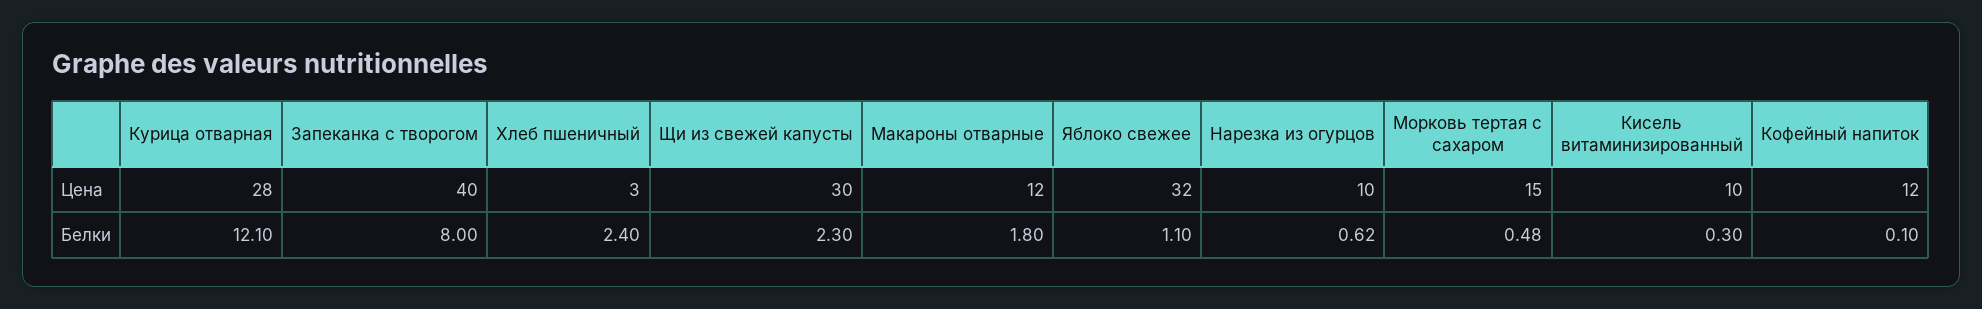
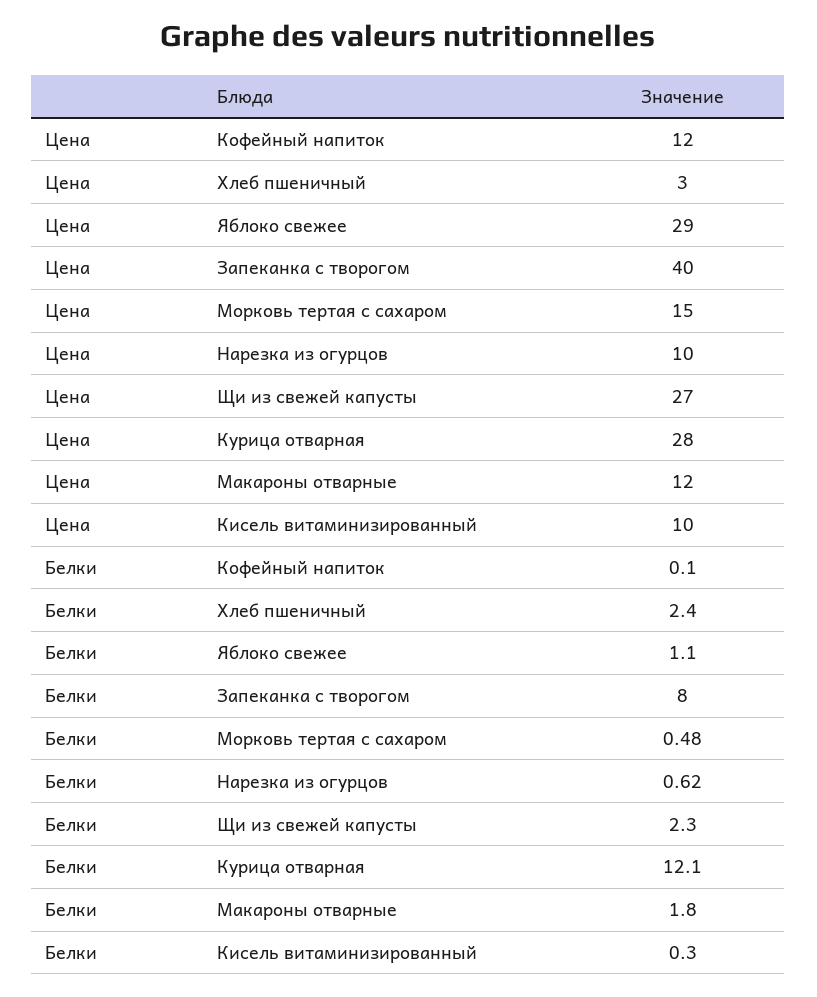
Щи из свежей капусты, Цена: 30 -> 27
Яблоко свежее, Цена: 32 -> 29

